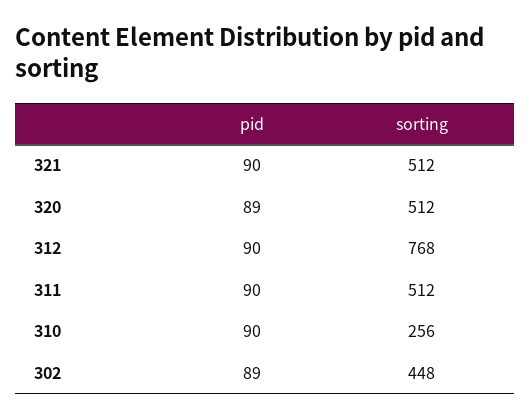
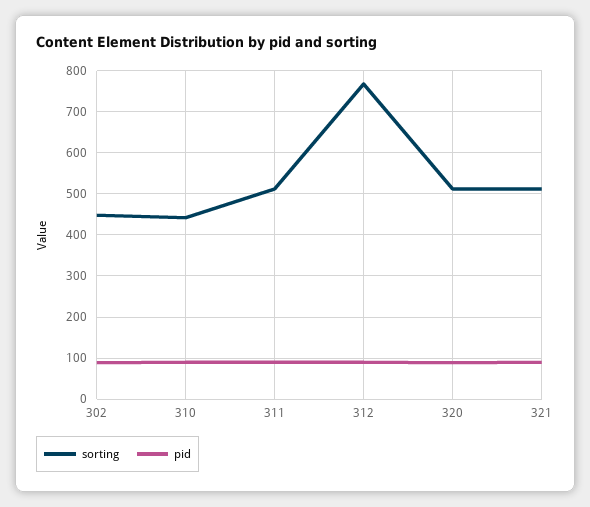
sorting, 310: 256 -> 440

